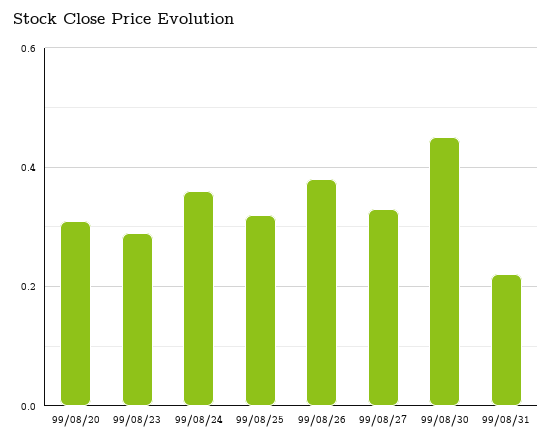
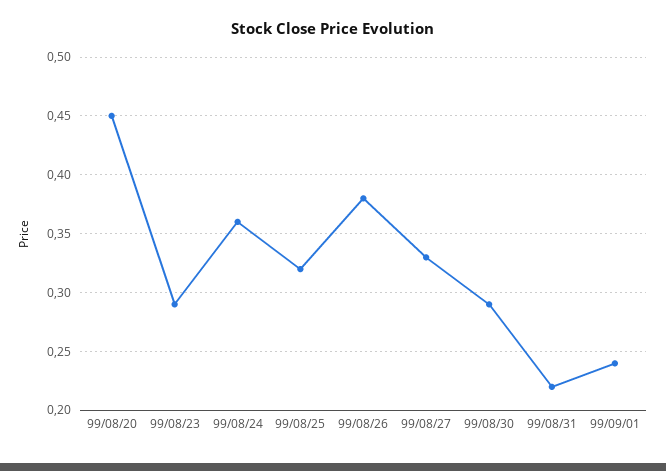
99/08/20: 0.3 -> 0.45
99/08/30: 0.45 -> 0.29
99/09/01: none -> 0.24

